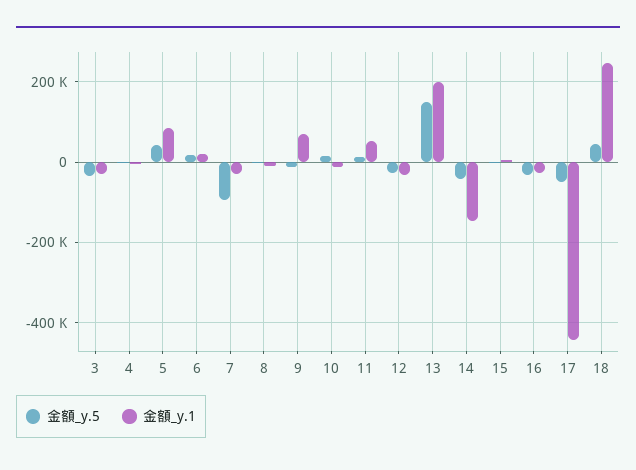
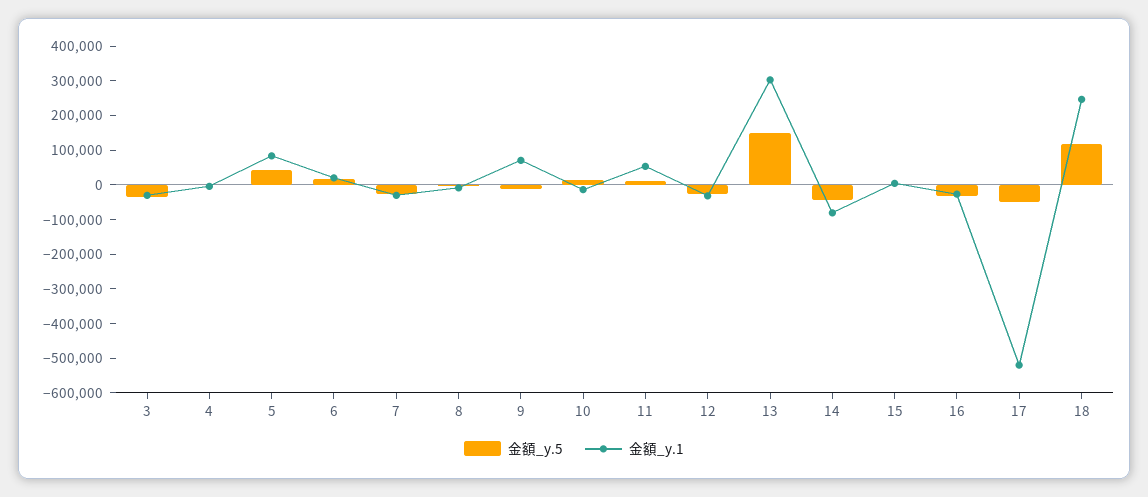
金額_y.5, 7: -100000 -> -25000
金額_y.1, 13: 200000 -> 300000
金額_y.1, 14: -140000 -> -75000
金額_y.1, 17: -440000 -> -525000
金額_y.5, 18: 40000 -> 125000

